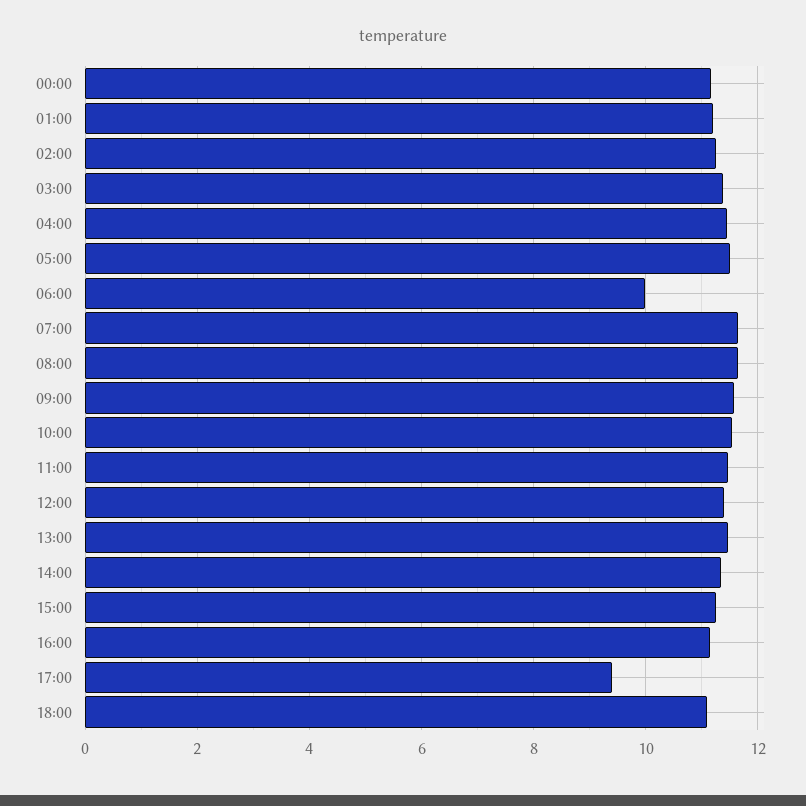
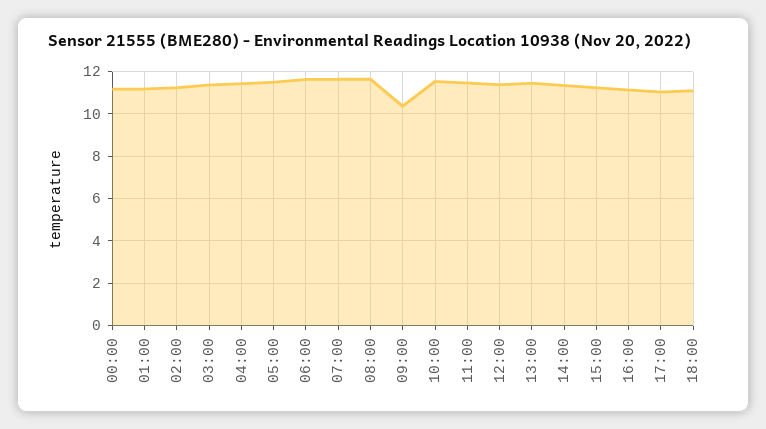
06:00: 10 -> 11.5
09:00: 11.6 -> 10.5
17:00: 9.4 -> 11

